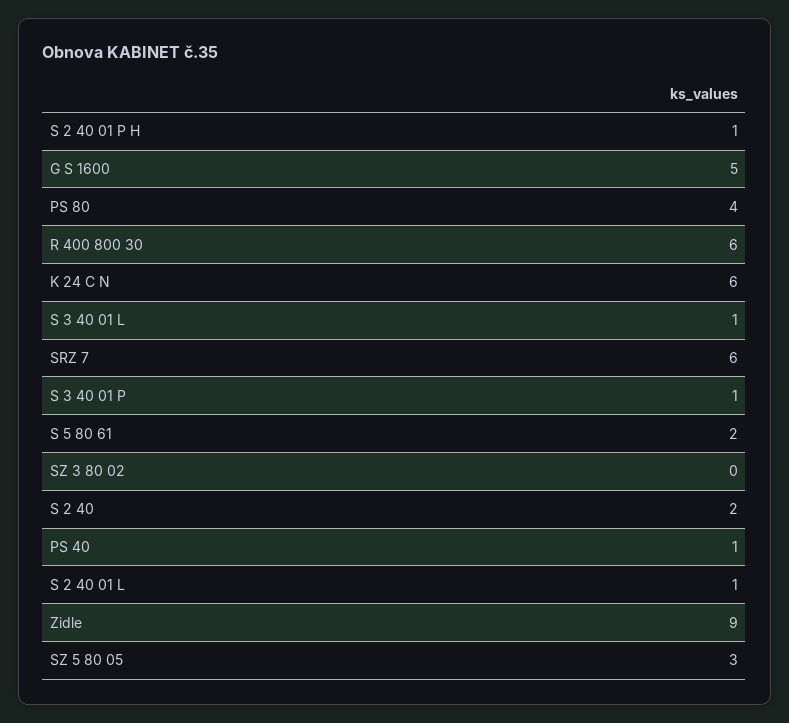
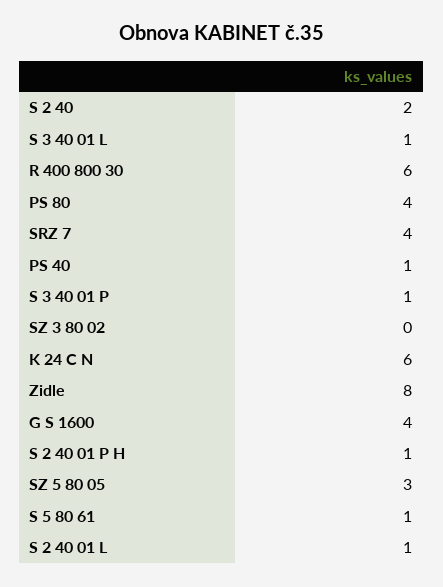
G S 1600: 5 -> 4
SRZ 7: 6 -> 4
S 5 80 61: 2 -> 1
Zidle: 9 -> 8

